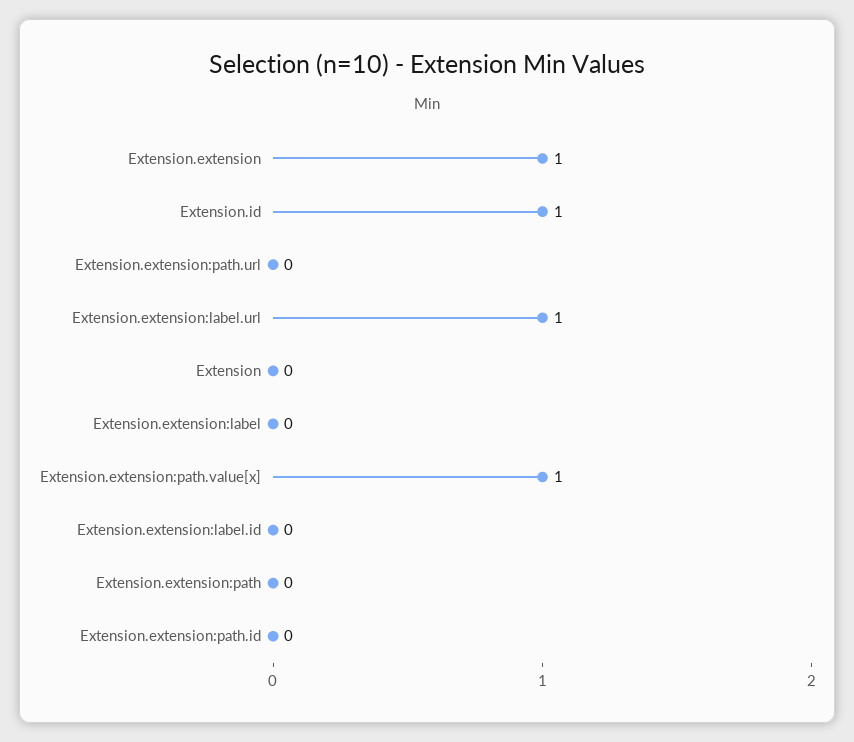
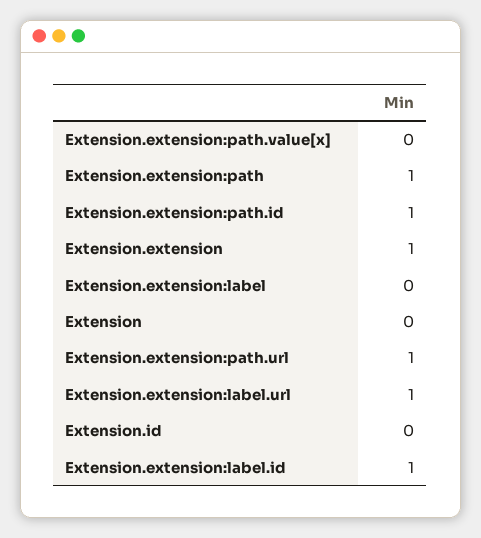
Extension.id: 1 -> 0
Extension.extension:path.url: 0 -> 1
Extension.extension:path.value[x]: 1 -> 0
Extension.extension:label.id: 0 -> 1
Extension.extension:path: 0 -> 1
Extension.extension:path.id: 0 -> 1

